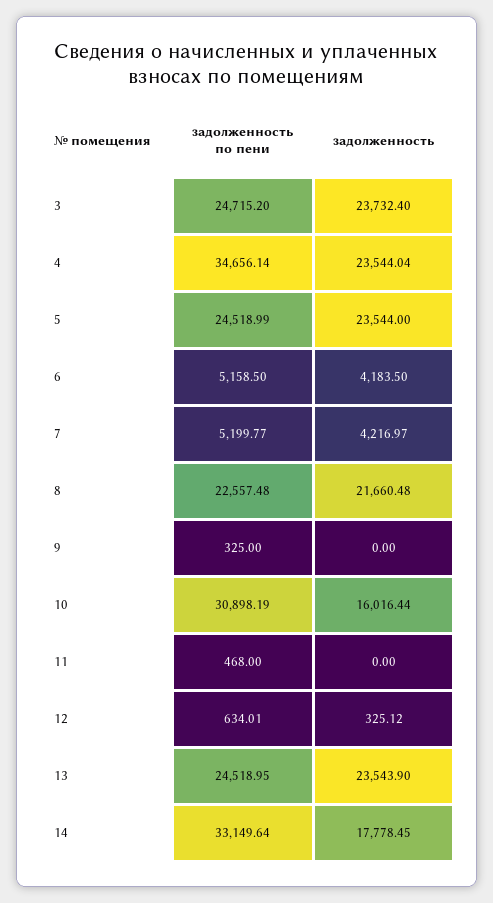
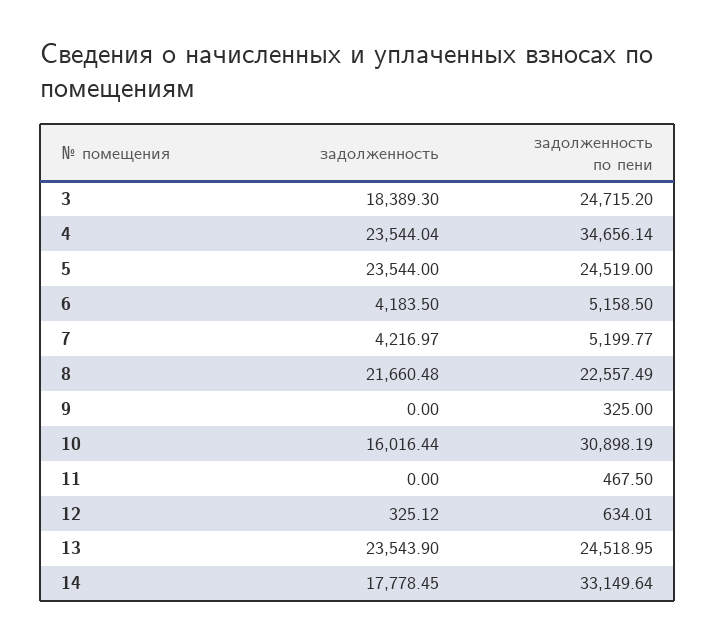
задолженность, 3: 23732.4 -> 18389.3
задолженность по пени, 5: 24518.99 -> 24519
задолженность по пени, 8: 22557.48 -> 22557.49
задолженность по пени, 11: 468 -> 467.5

